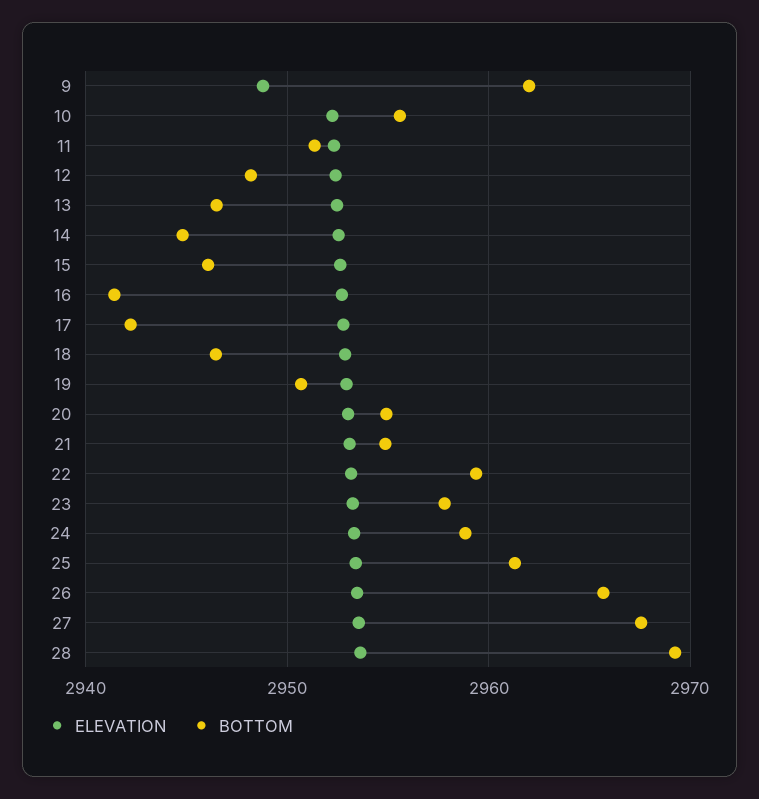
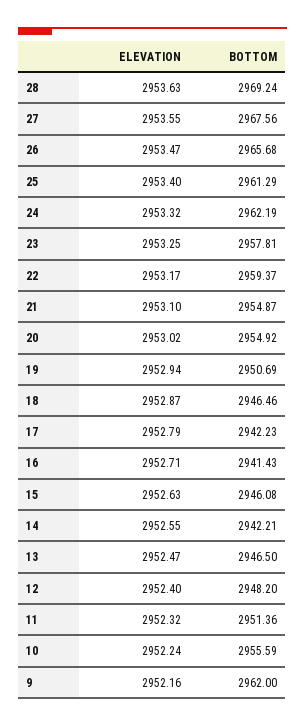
ELEVATION, 9: 2949 -> 2952.16
BOTTOM, 14: 2945 -> 2942.21
BOTTOM, 24: 2959 -> 2962.19

